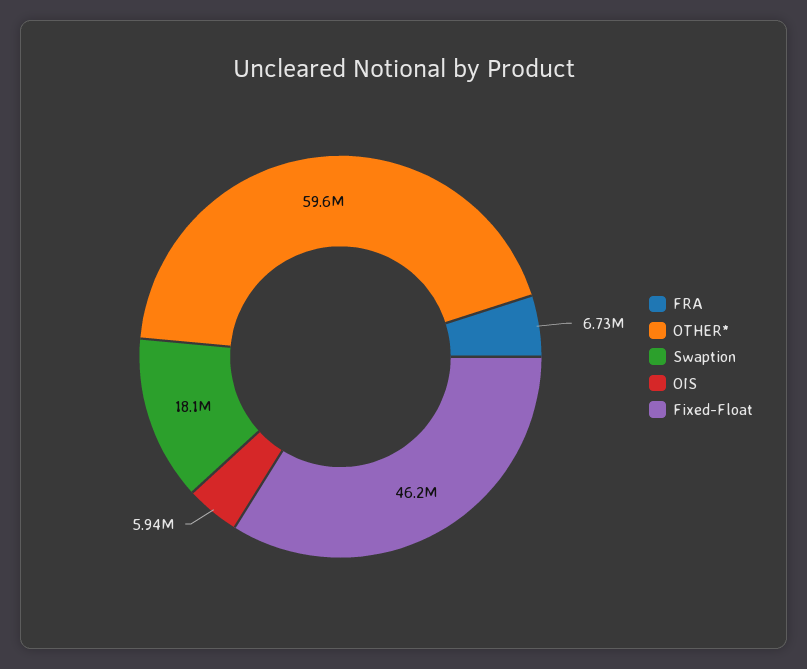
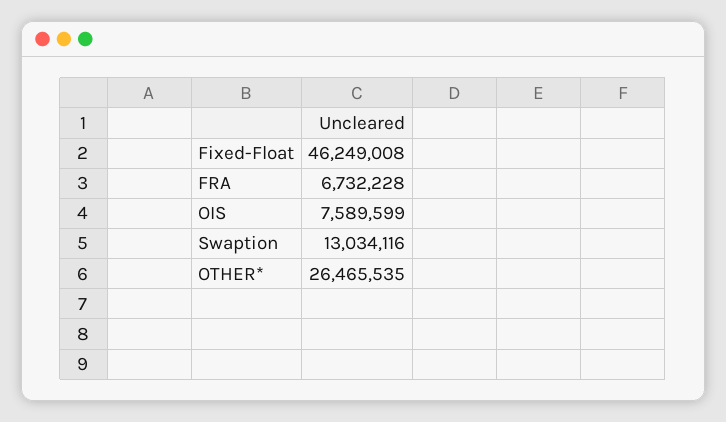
OTHER*: 59600000 -> 26465535
Swaption: 18100000 -> 13034116
OIS: 5940000 -> 7589599

